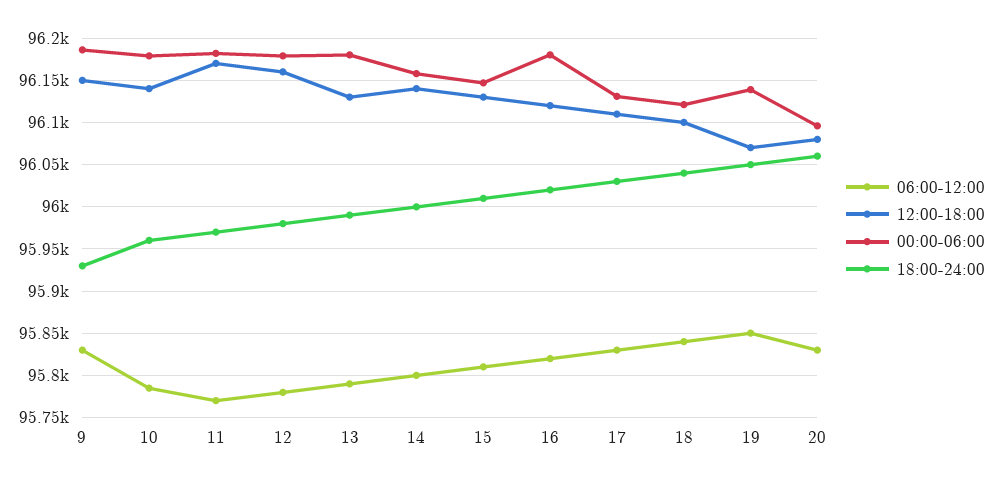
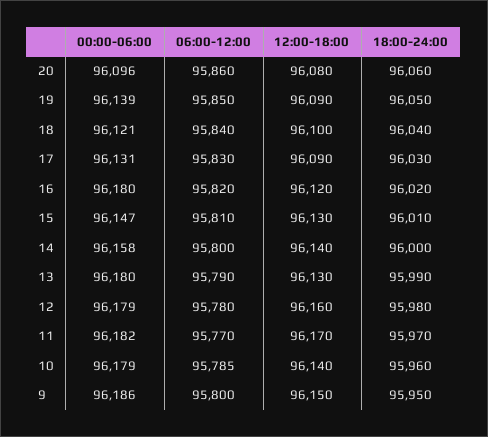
06:00-12:00, 9: 95830 -> 95800
18:00-24:00, 9: 95930 -> 95950
12:00-18:00, 17: 96110 -> 96090
12:00-18:00, 19: 96070 -> 96090
06:00-12:00, 20: 95830 -> 95860

